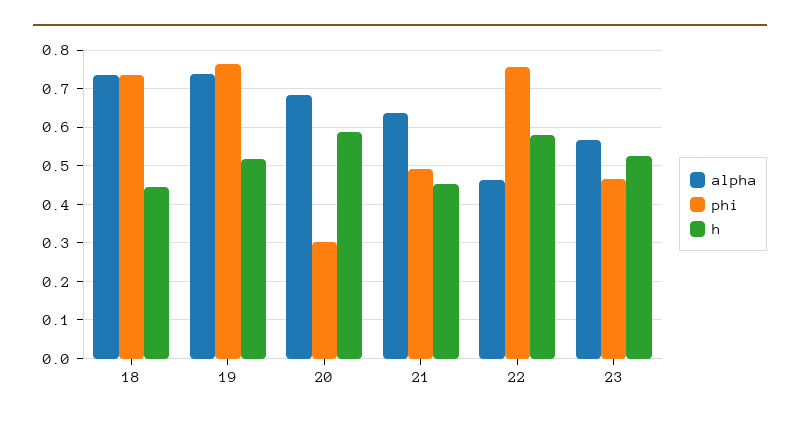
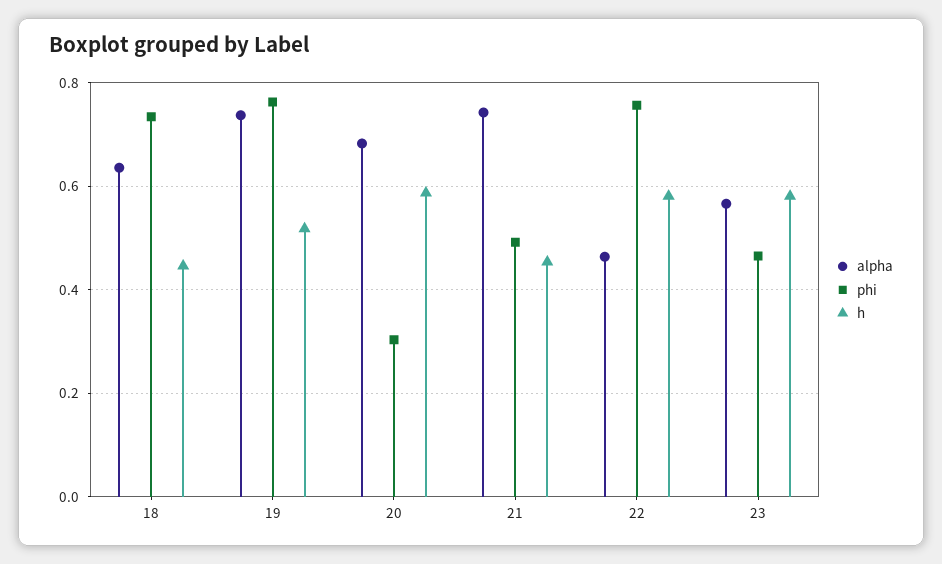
alpha, 18: 0.74 -> 0.64
alpha, 21: 0.64 -> 0.74
h, 23: 0.52 -> 0.58

